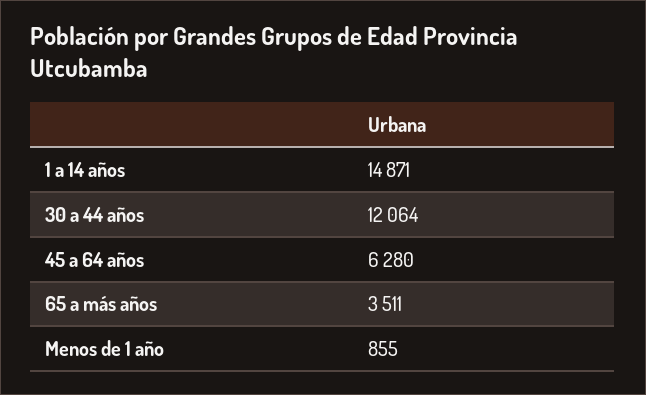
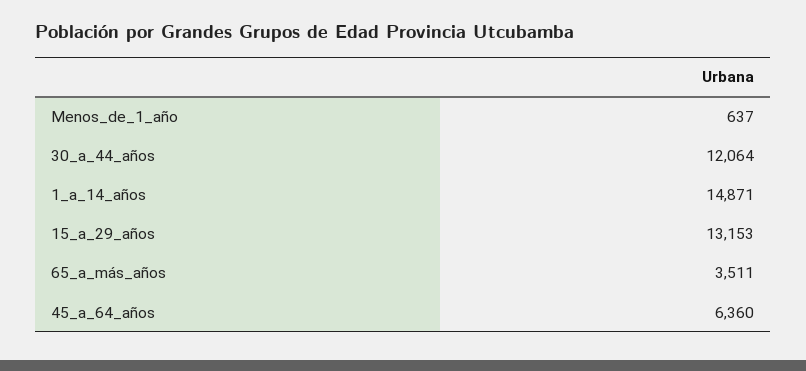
45 a 64 años: 6280 -> 6360
Menos de 1 año: 855 -> 637
15_a_29_años: none -> 13153

